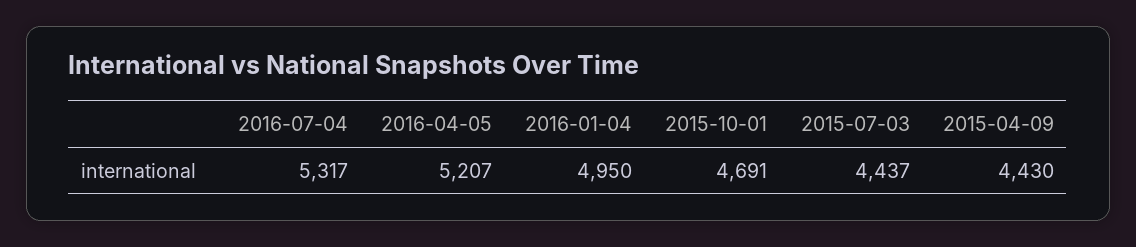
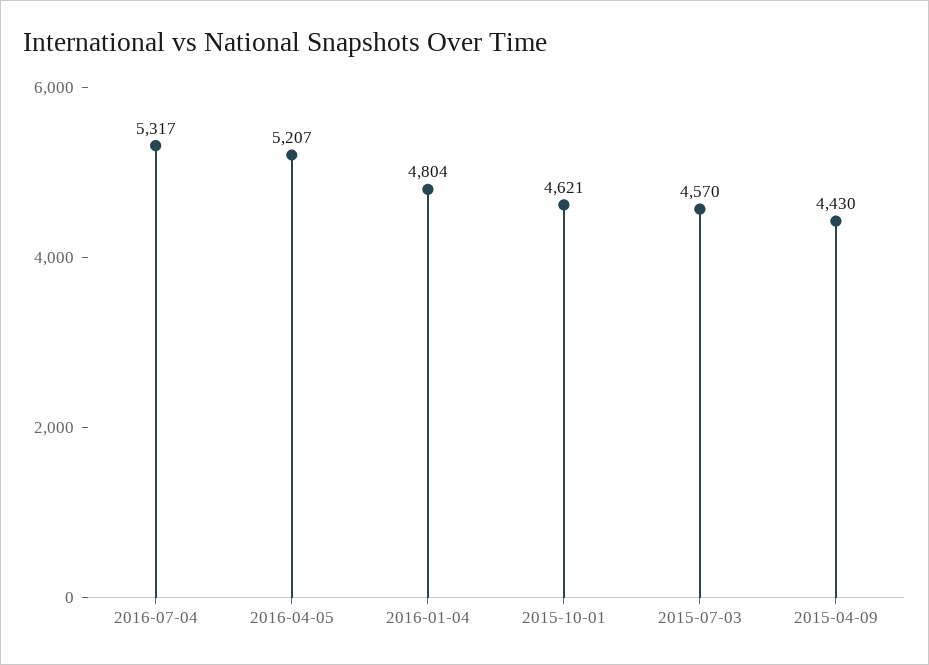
2016-01-04: 4950 -> 4804
2015-10-01: 4691 -> 4621
2015-07-03: 4437 -> 4570

